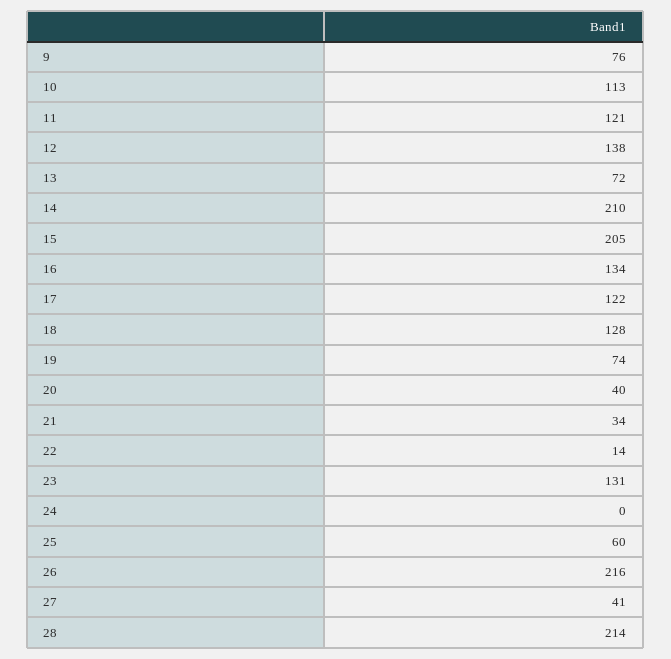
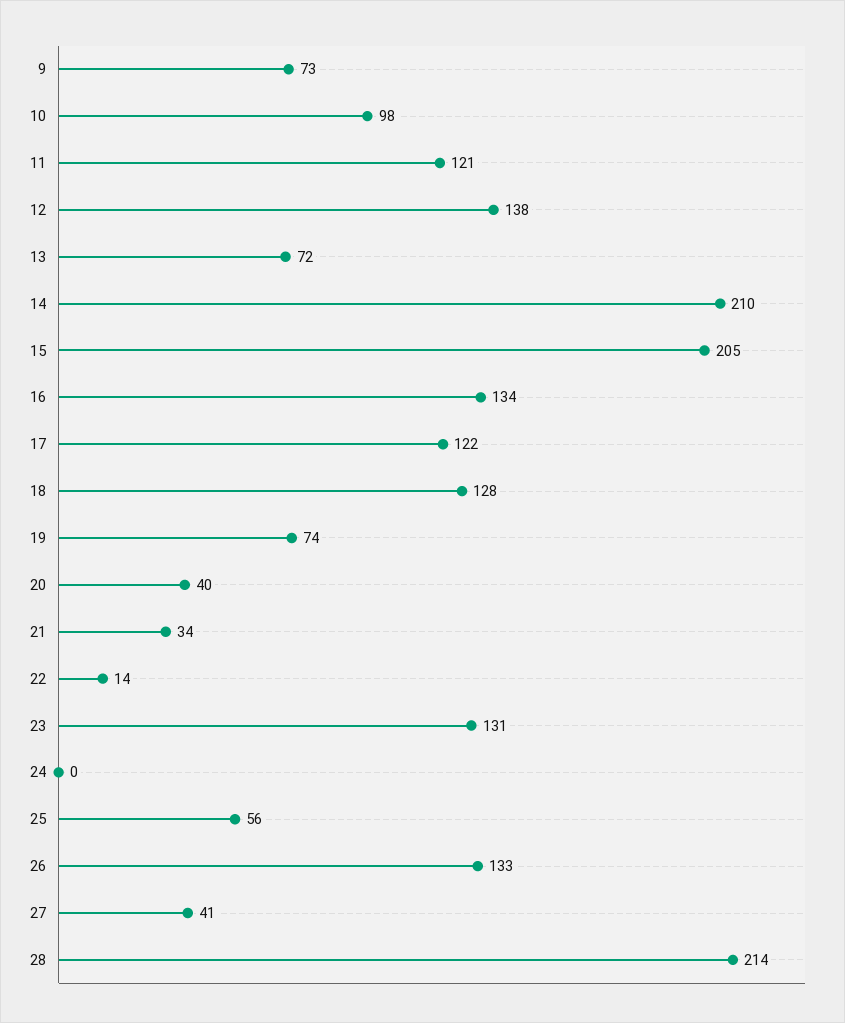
9: 76 -> 73
10: 113 -> 98
25: 60 -> 56
26: 216 -> 133

